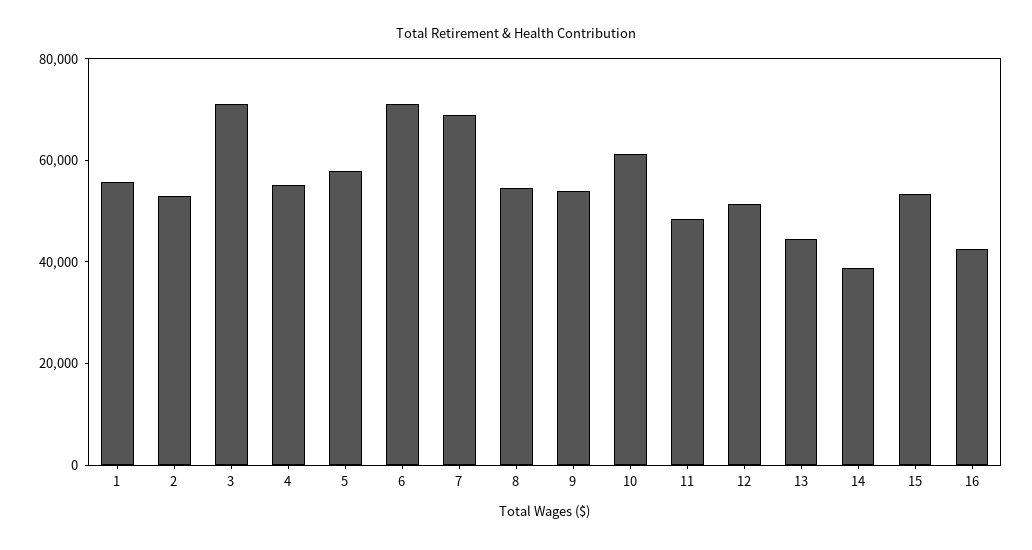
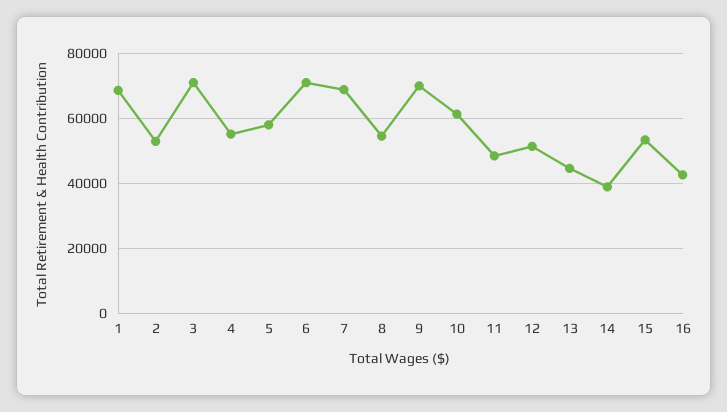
1: 55000 -> 68000
9: 55000 -> 70000

